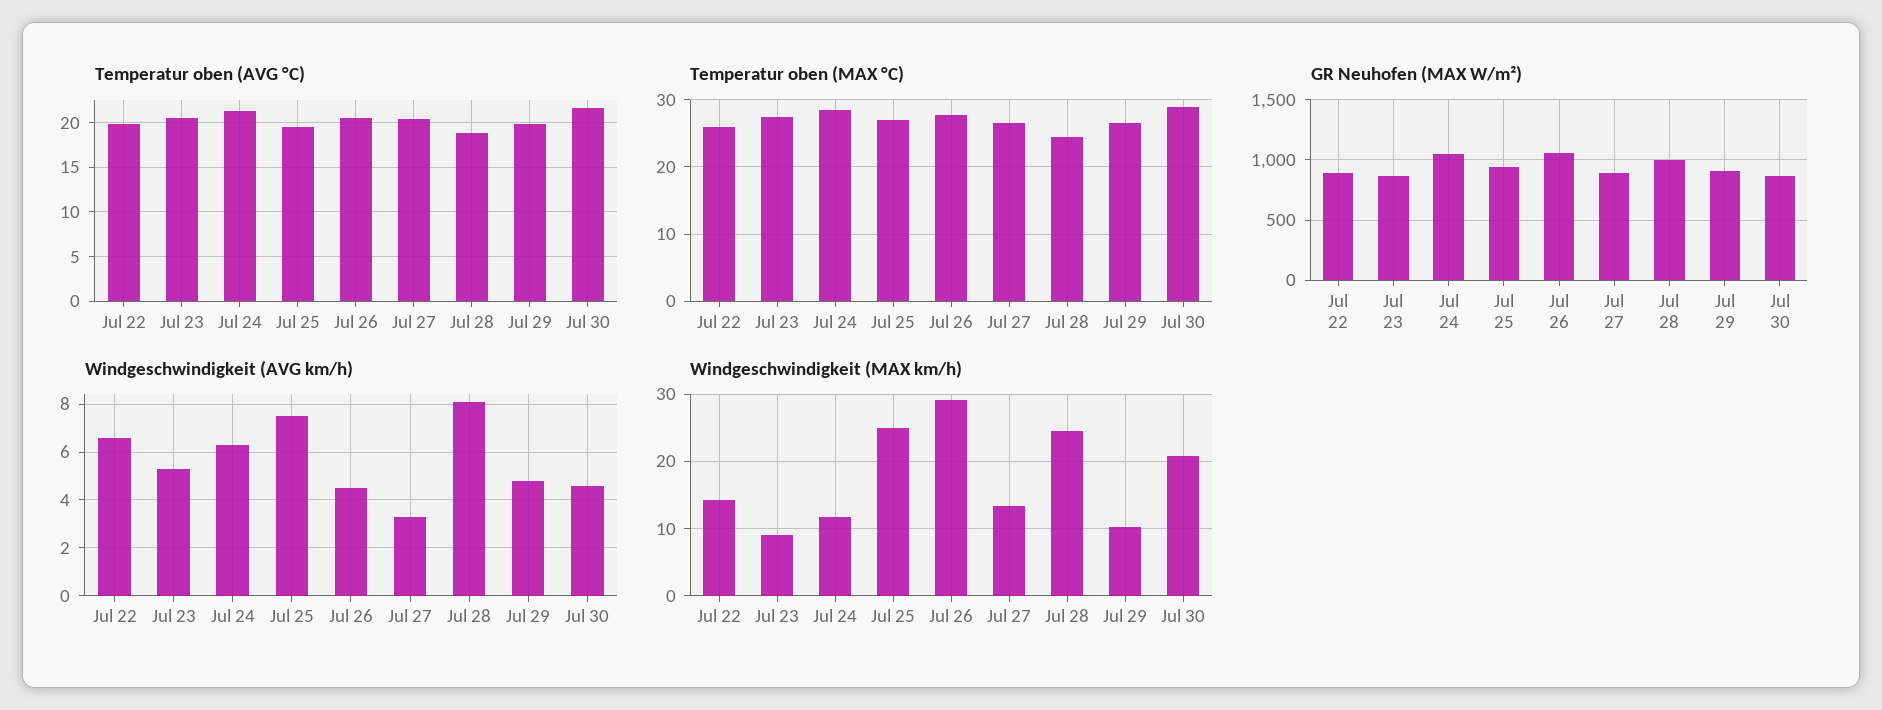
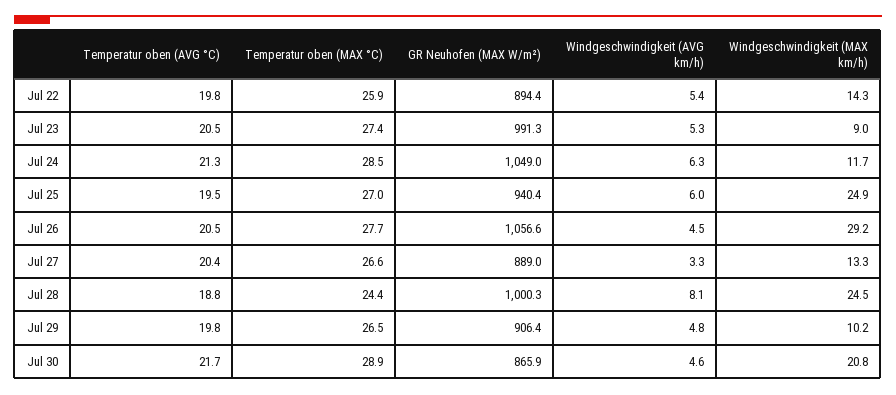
GR Neuhofen (MAX W/m²), Jul 23: 850 -> 991.3
Windgeschwindigkeit (AVG km/h), Jul 22: 6.5 -> 5.4
Windgeschwindigkeit (AVG km/h), Jul 25: 7.5 -> 6

